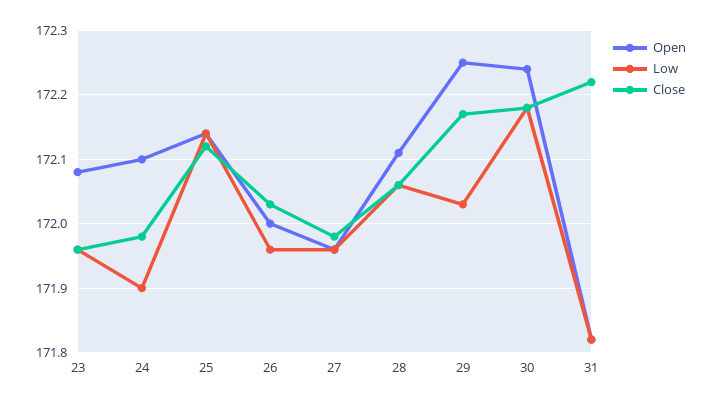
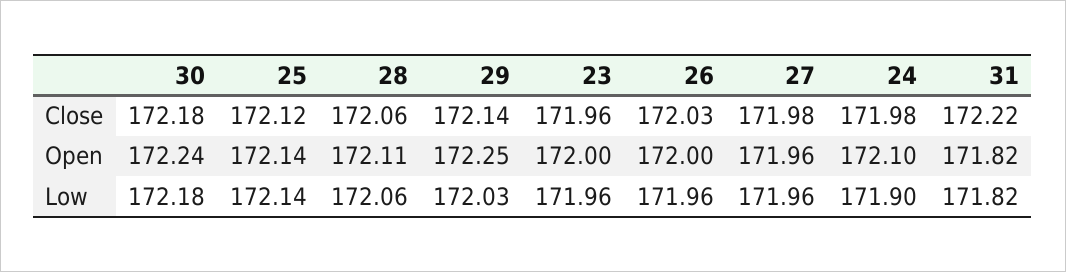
Open, 23: 172.08 -> 172
Close, 29: 172.17 -> 172.14

